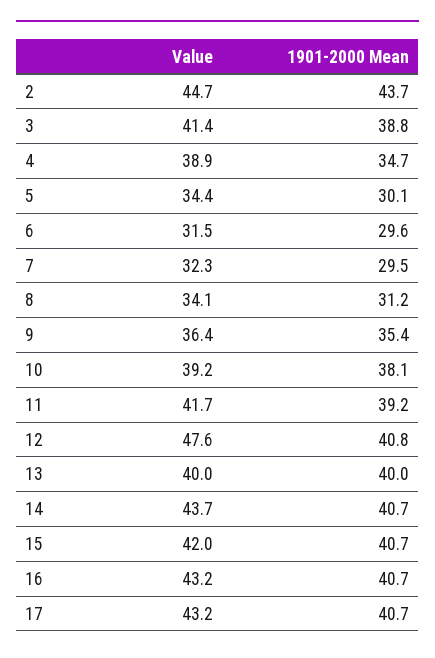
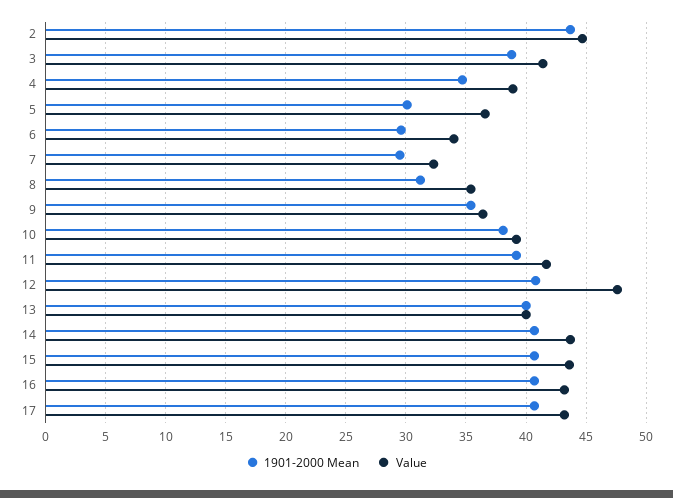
Value, 5: 34.4 -> 36.5
Value, 6: 31.5 -> 34
Value, 8: 34.1 -> 35.5
Value, 15: 42 -> 43.5

